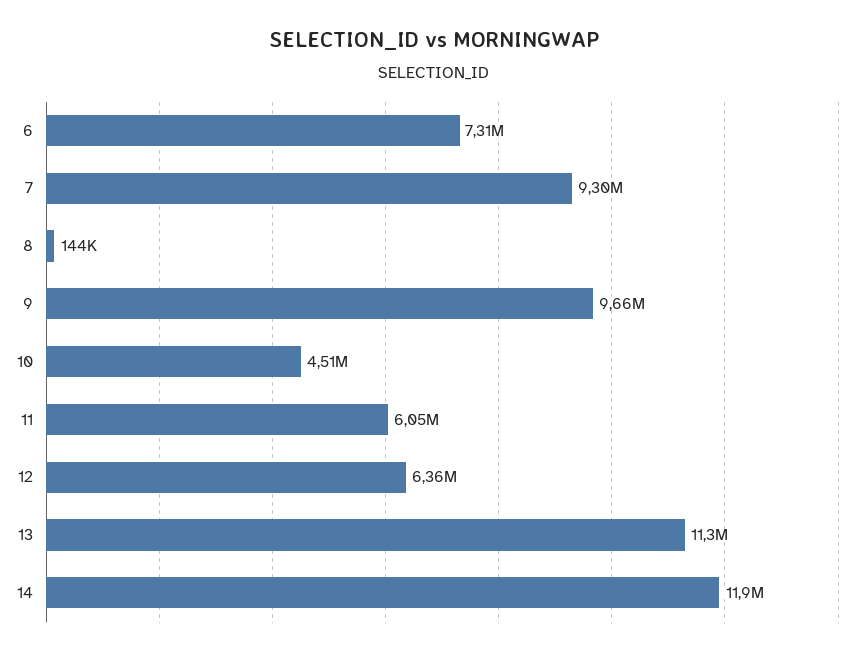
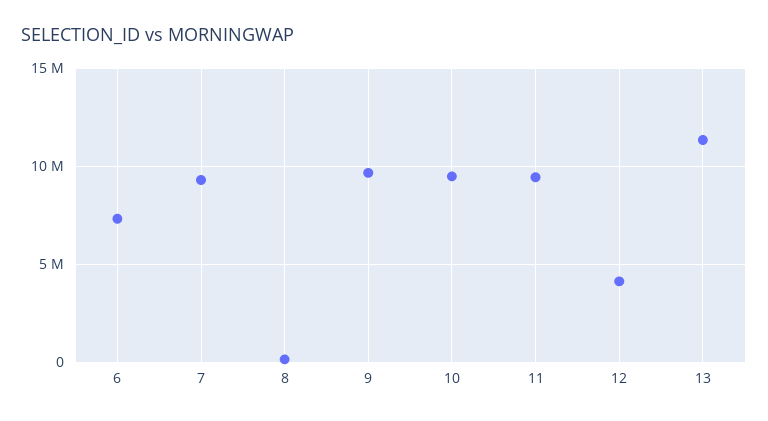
10: 4510000 -> 9500000
11: 6050000 -> 9500000
12: 6360000 -> 4000000
14: 11900000 -> none

